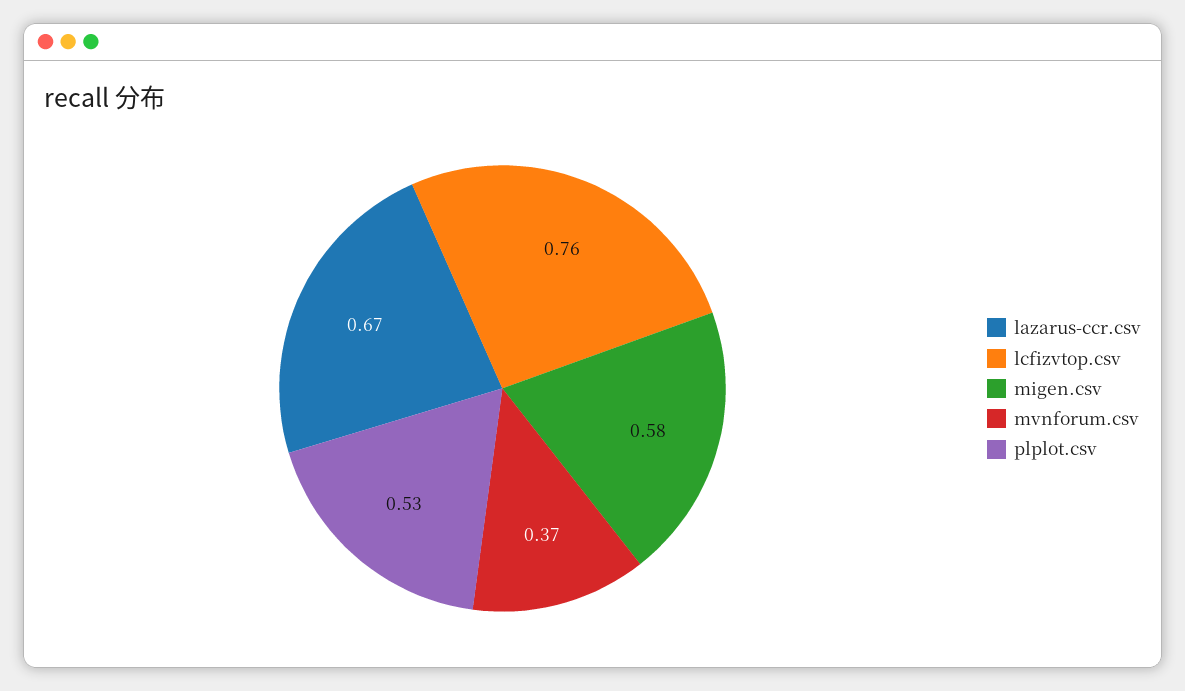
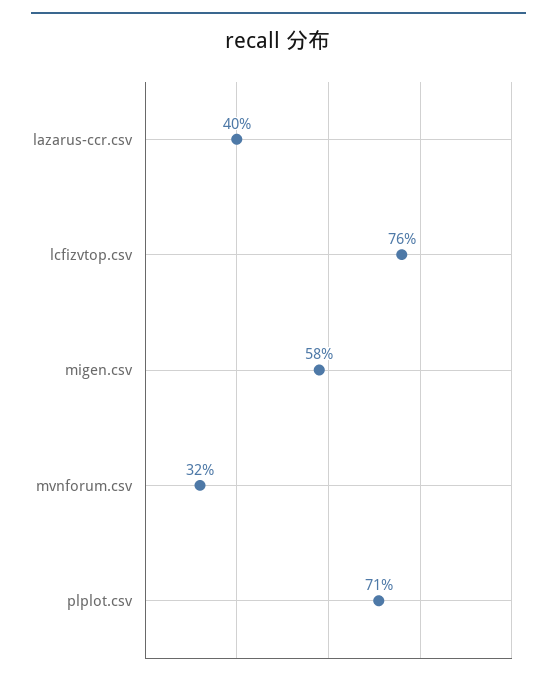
lazarus-ccr.csv: 0.67 -> 0.4
mvnforum.csv: 0.37 -> 0.32
plplot.csv: 0.53 -> 0.71

